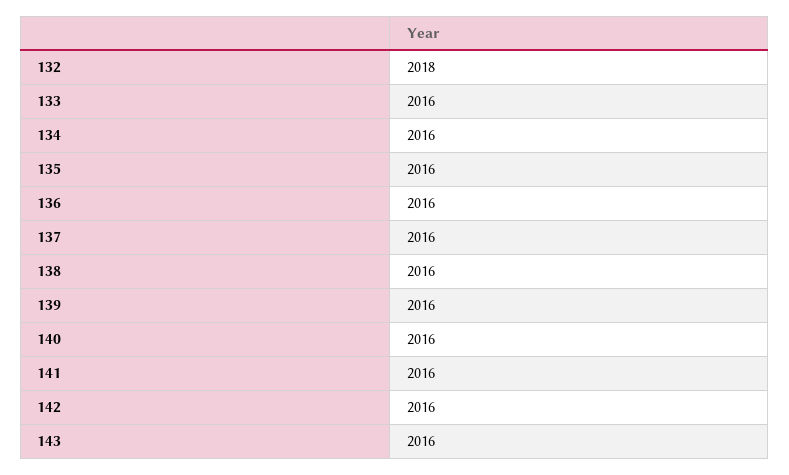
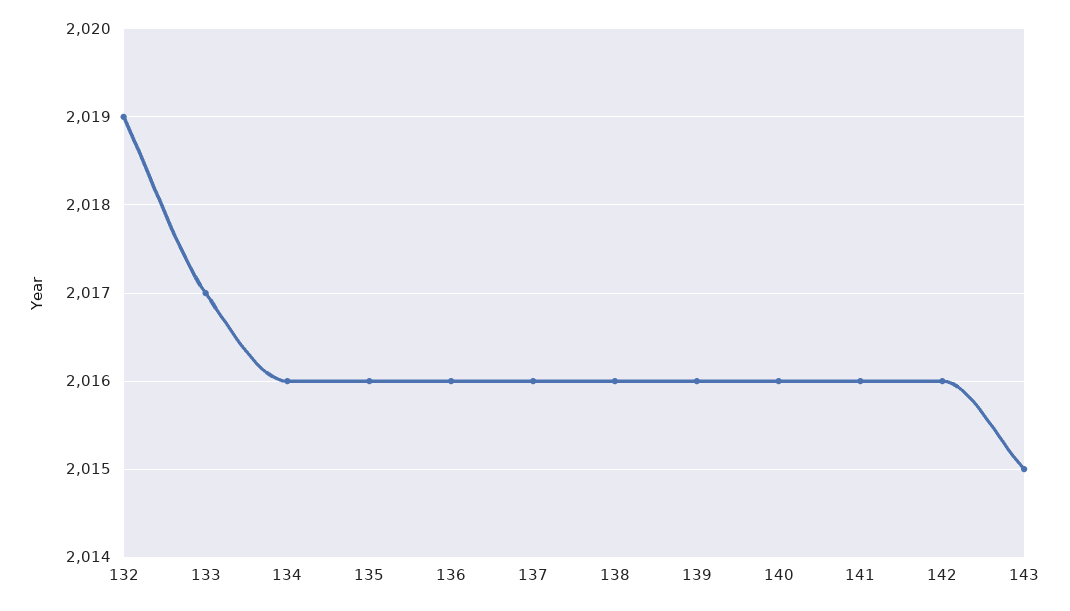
132: 2018 -> 2019
133: 2016 -> 2017
143: 2016 -> 2015

